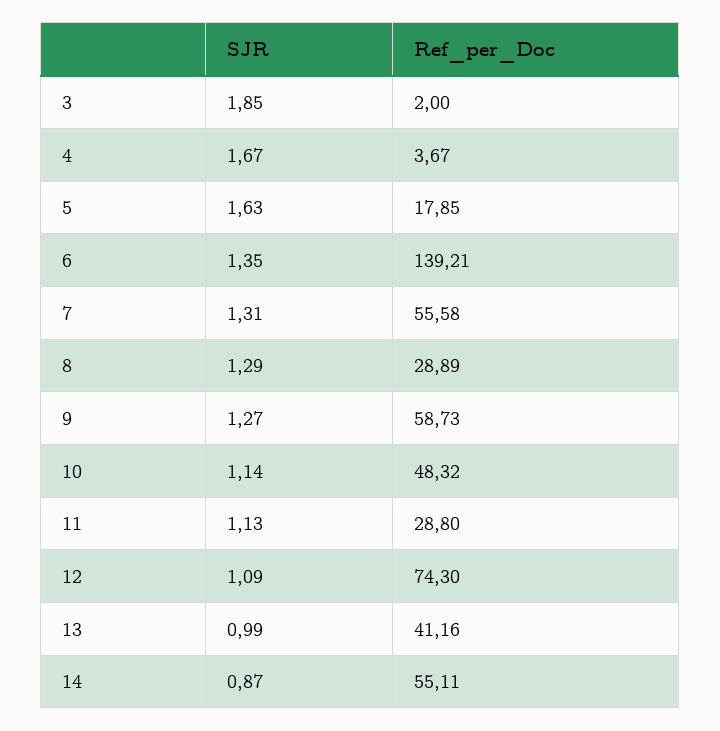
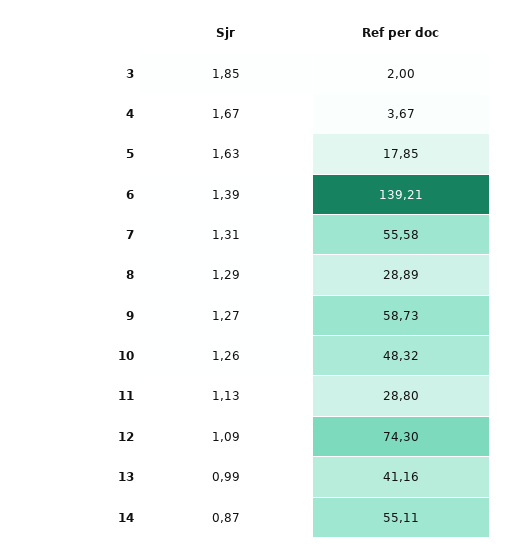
SJR, 6: 1.35 -> 1.39
SJR, 10: 1.14 -> 1.26

